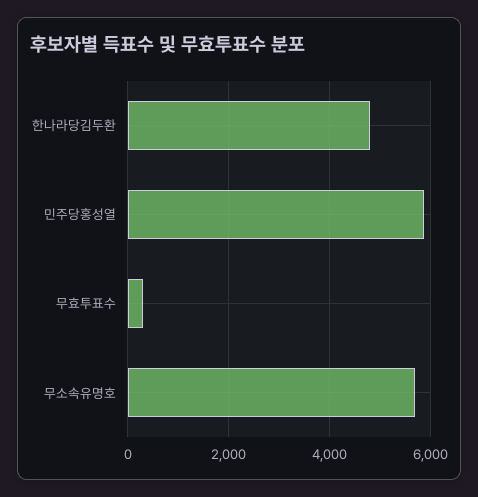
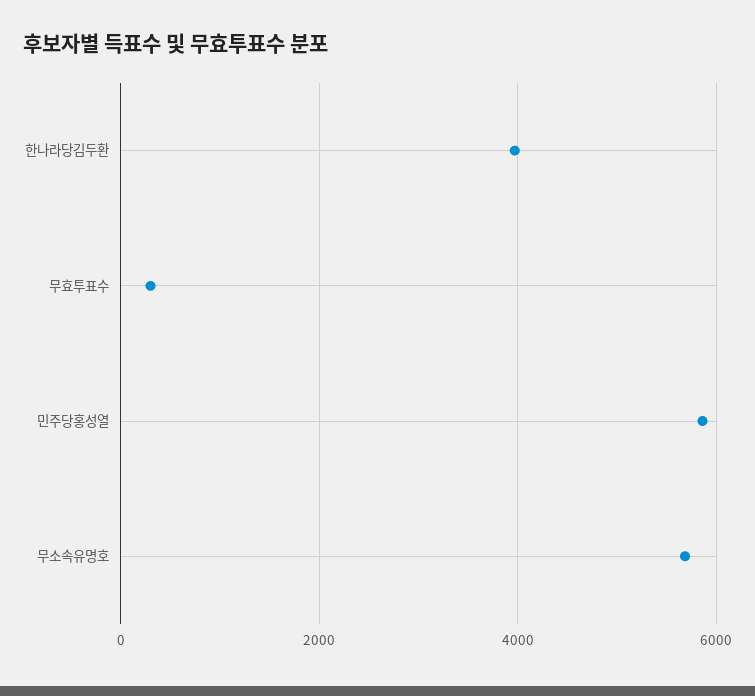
한나라당김두환: 4800 -> 4000

